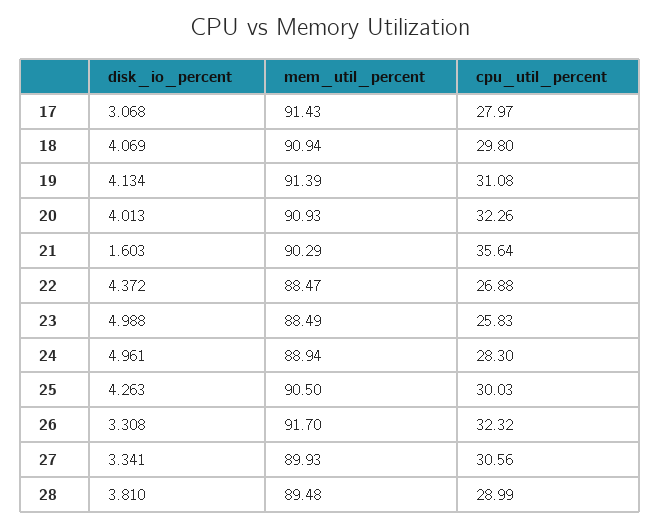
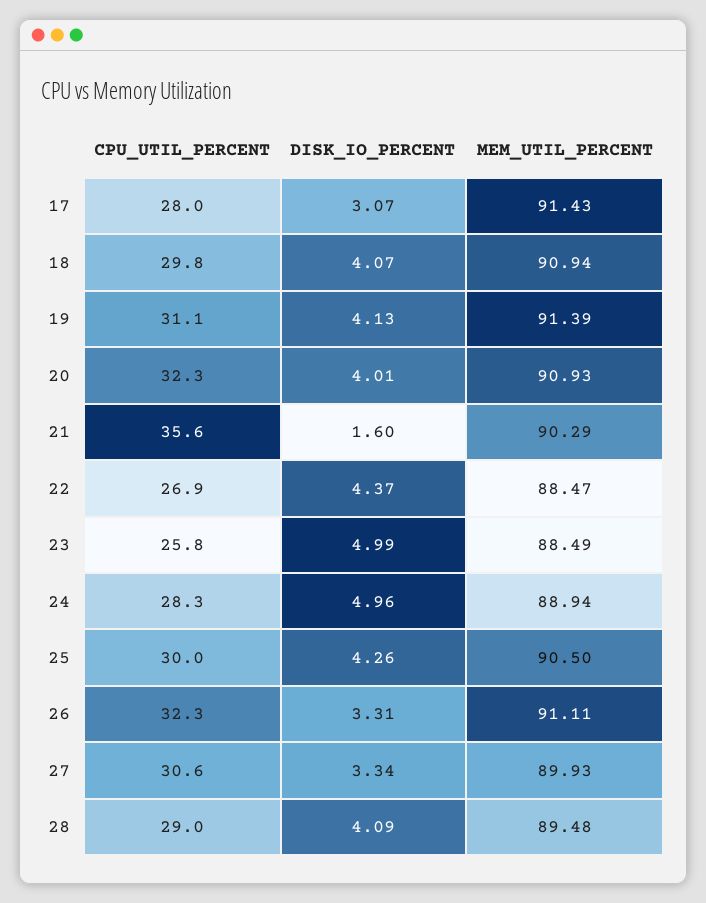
mem_util_percent, 26: 91.7 -> 91.11
disk_io_percent, 28: 3.81 -> 4.09

